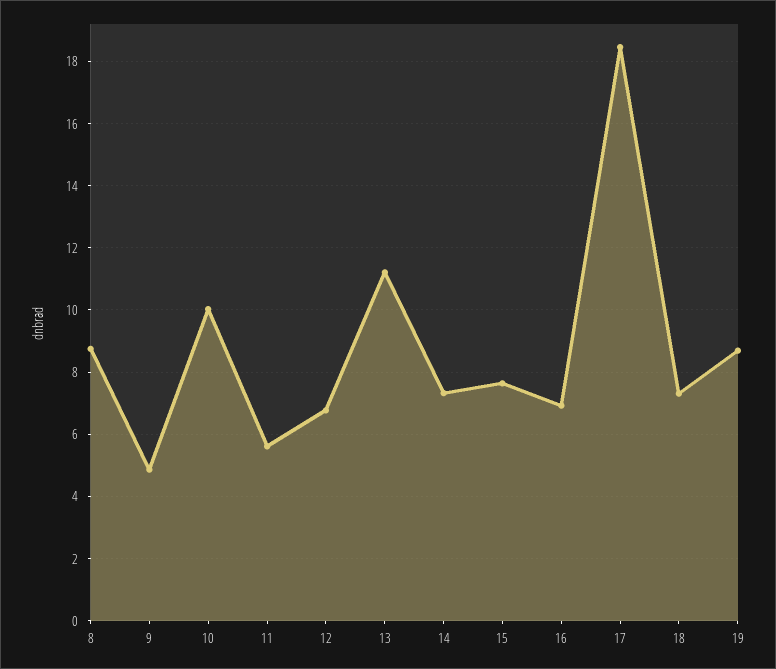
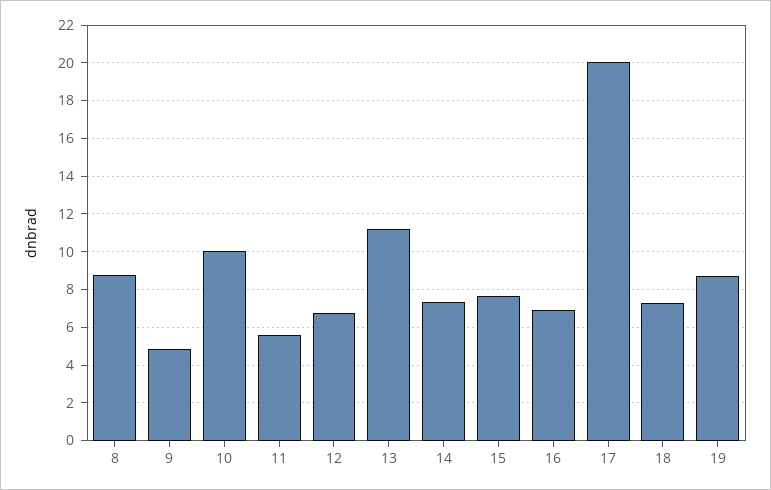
17: 18.4 -> 20

